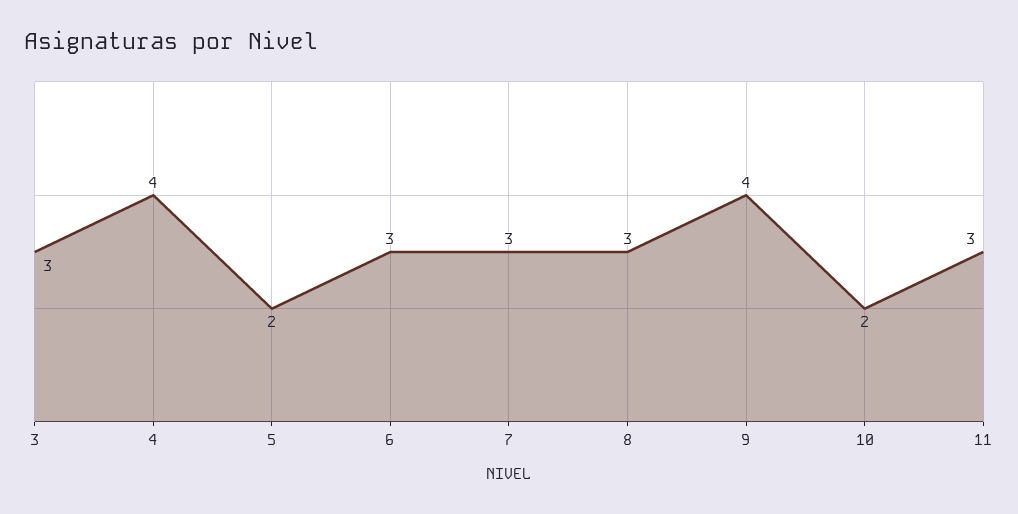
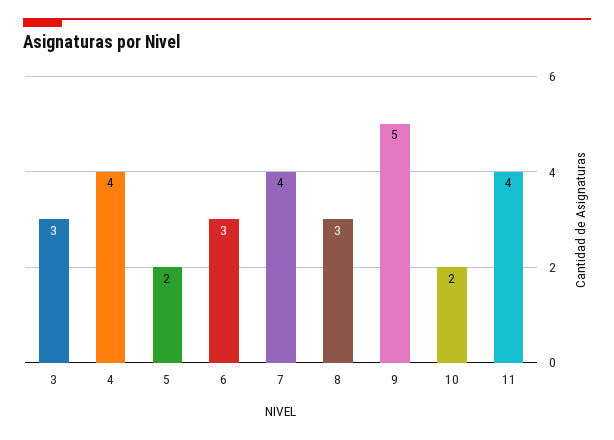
7: 3 -> 4
9: 4 -> 5
11: 3 -> 4

